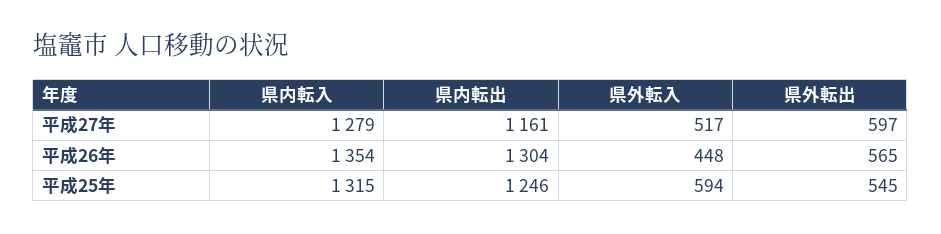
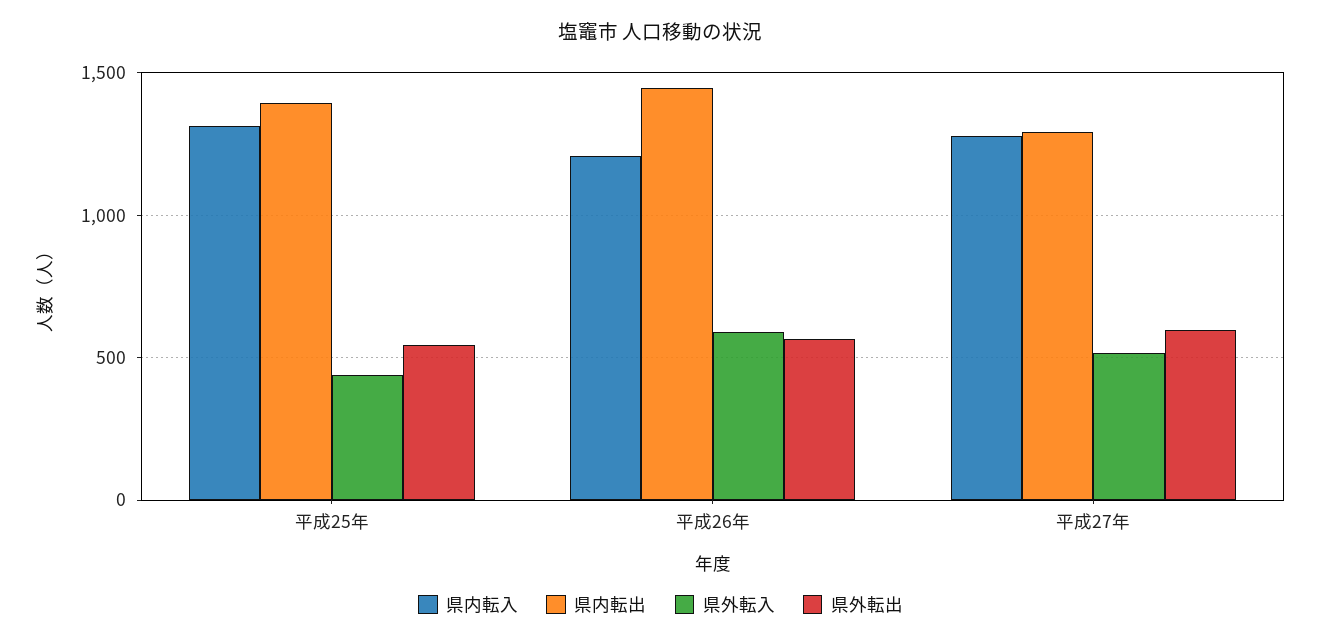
県内転出, 平成27年: 1161 -> 1300
県内転入, 平成26年: 1354 -> 1200
県内転出, 平成26年: 1304 -> 1450
県外転入, 平成26年: 448 -> 600
県内転出, 平成25年: 1246 -> 1400
県外転入, 平成25年: 594 -> 450

